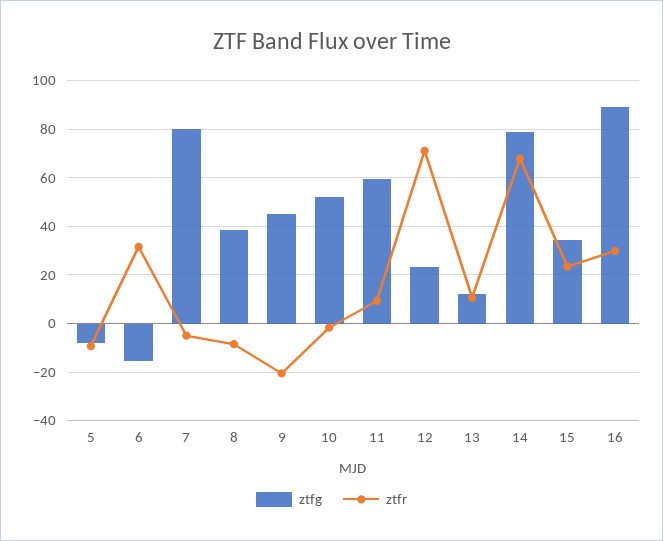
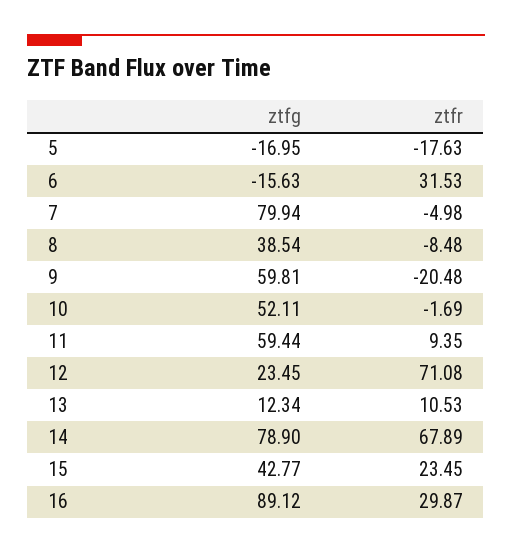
ztfg, 5: -7.5 -> -16.95
ztfr, 5: -10 -> -17.63
ztfg, 9: 45 -> 59.81
ztfg, 15: 35 -> 42.77

